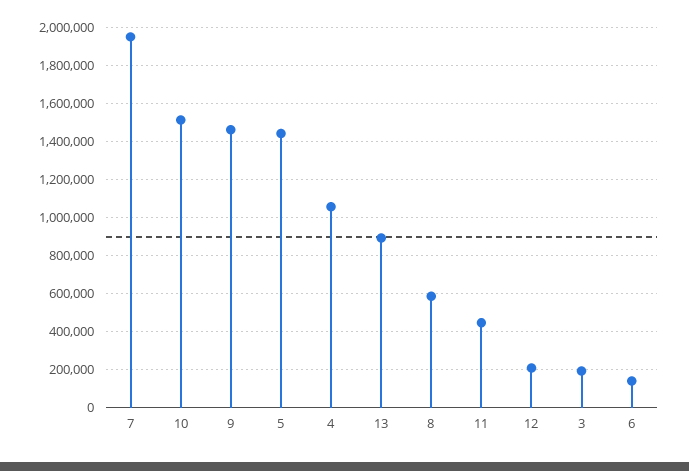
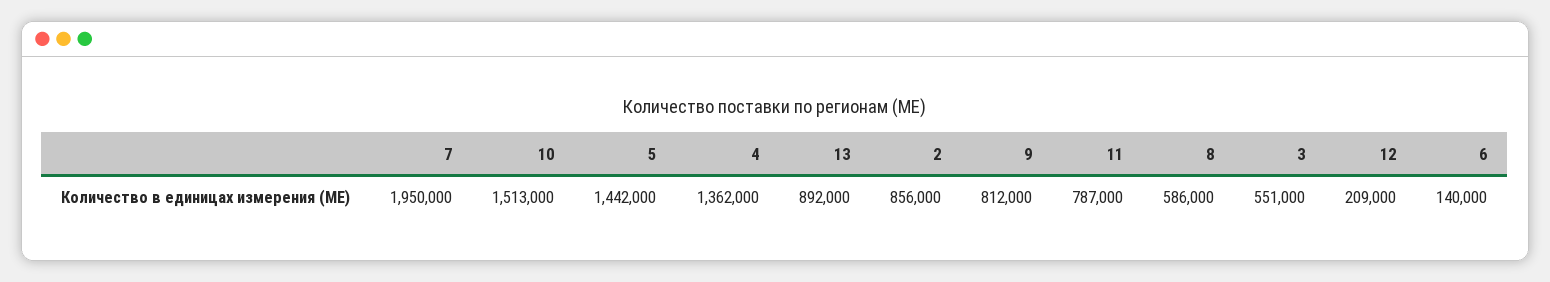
9: 1450000 -> 812000
4: 1050000 -> 1362000
11: 450000 -> 787000
3: 200000 -> 551000
2: none -> 856000

